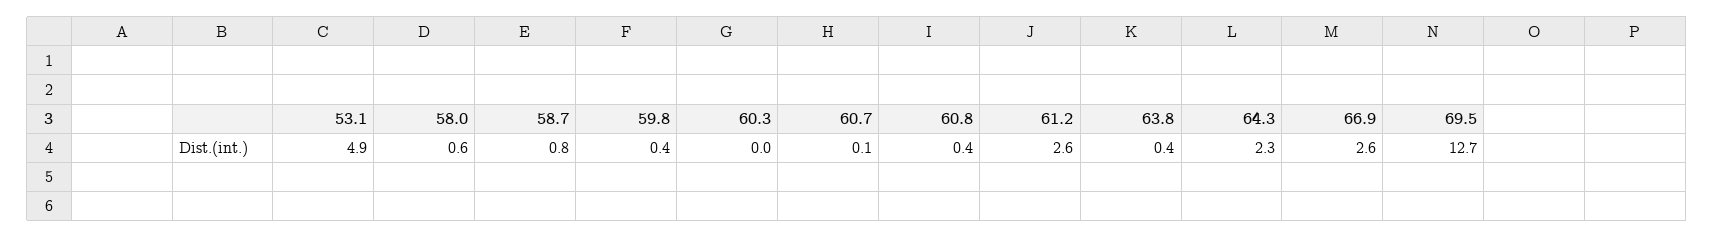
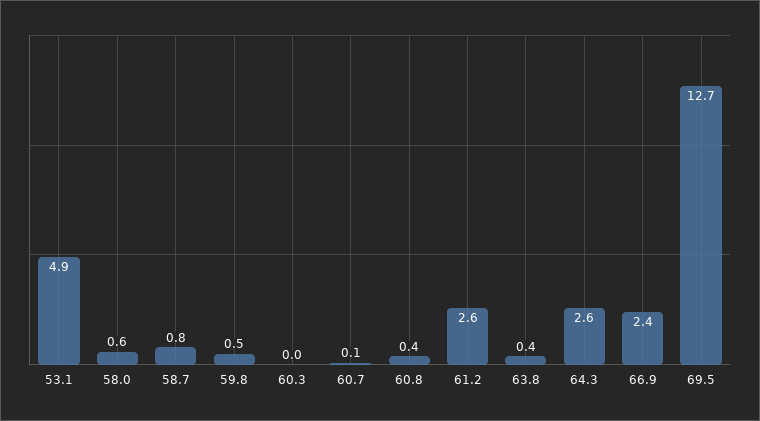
59.8: 0.4 -> 0.5
64.3: 2.3 -> 2.6
66.9: 2.6 -> 2.4

